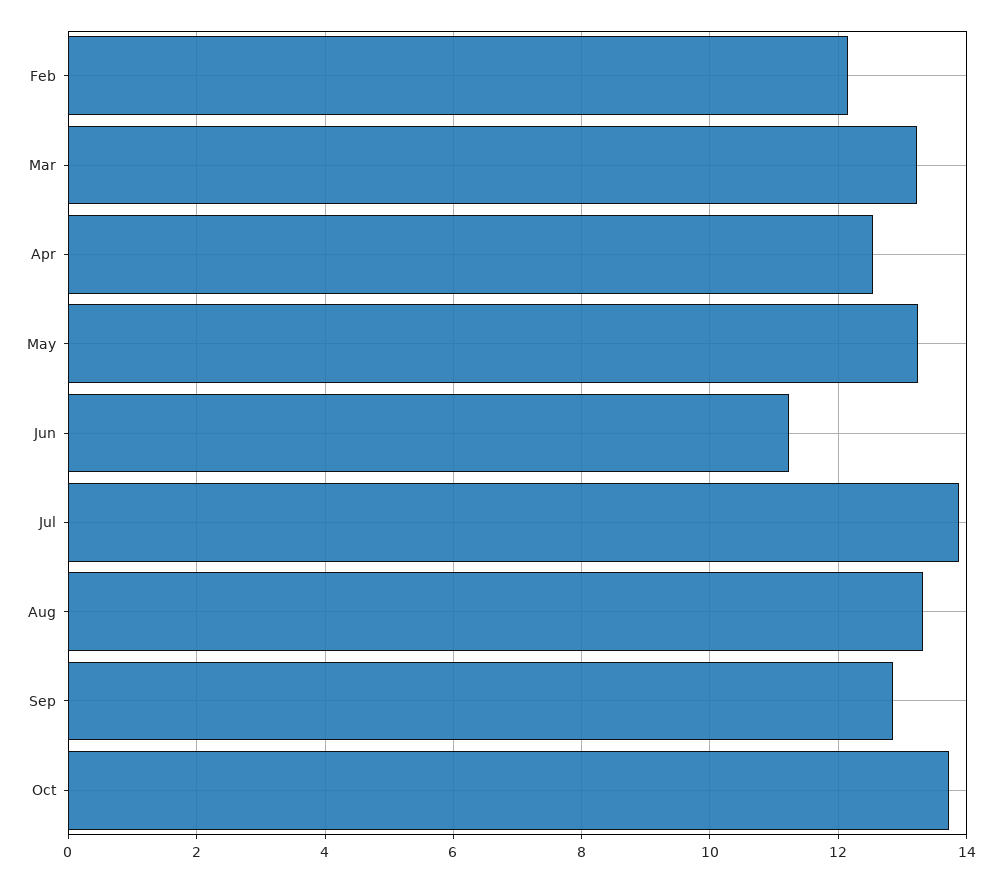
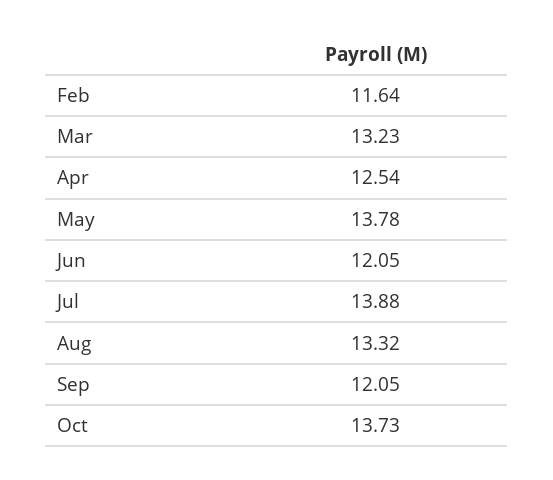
Feb: 12.2 -> 11.64
May: 13.2 -> 13.78
Jun: 11.2 -> 12.05
Sep: 12.8 -> 12.05

